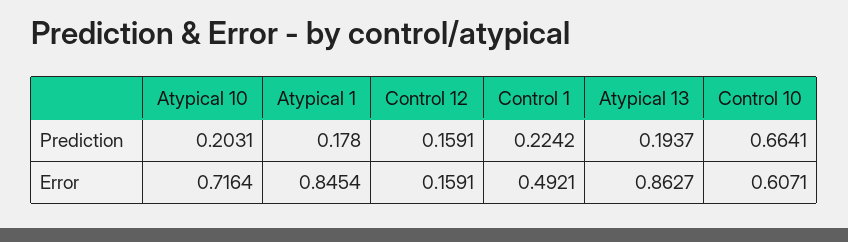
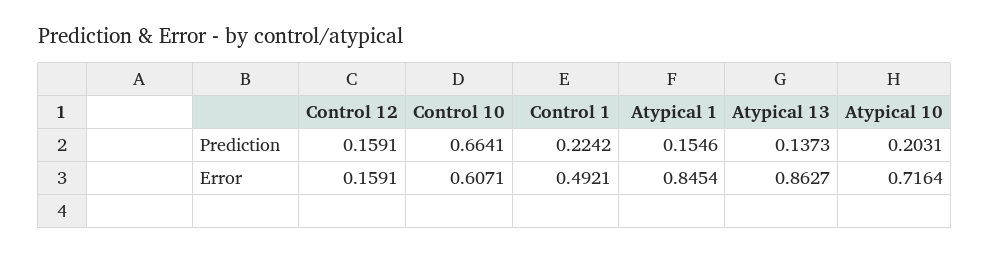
Atypical 1, Prediction: 0.178 -> 0.1546
Atypical 13, Prediction: 0.1937 -> 0.1373

